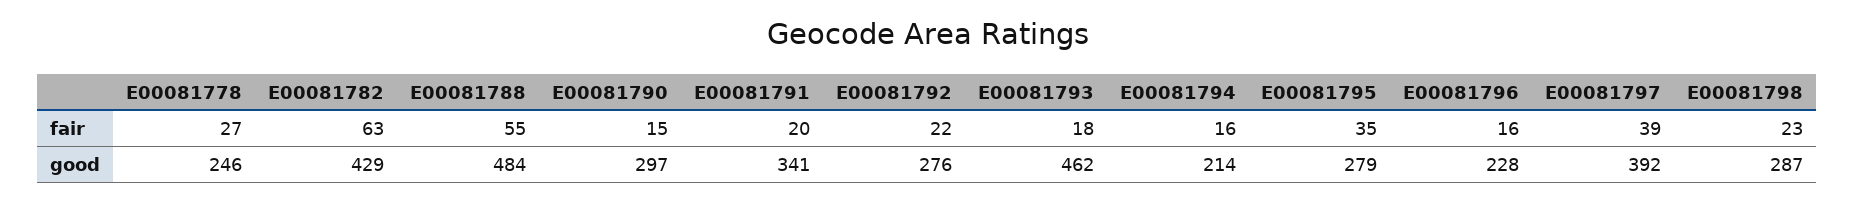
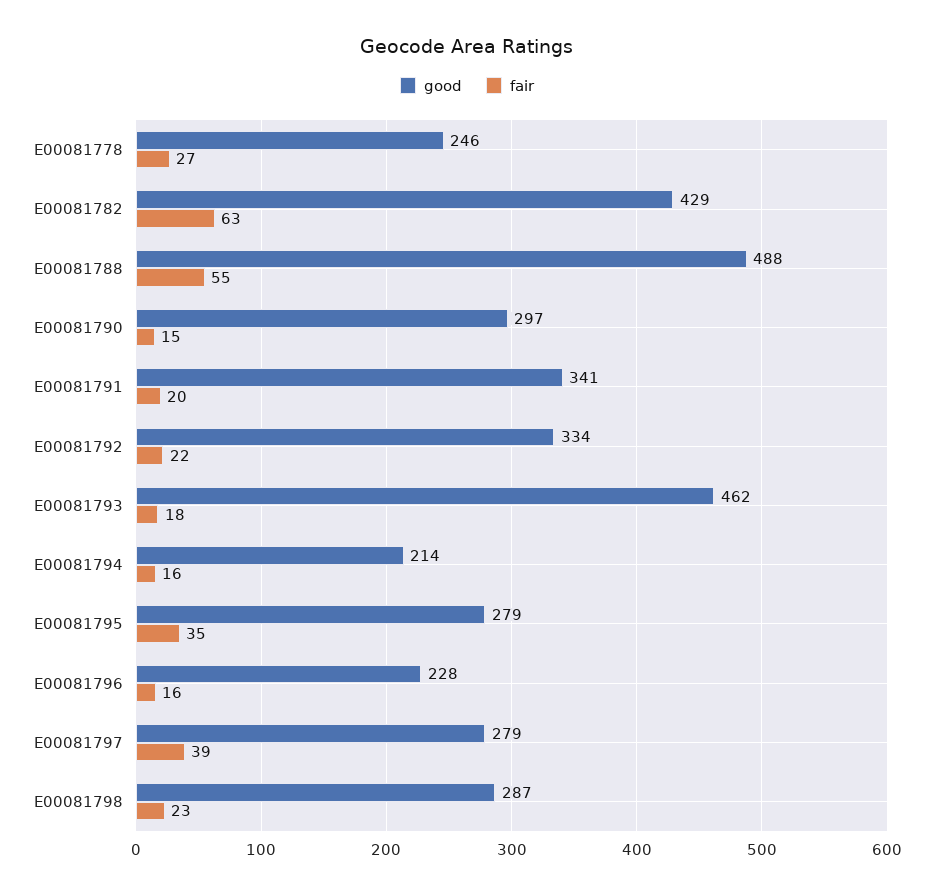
good, E00081788: 484 -> 488
good, E00081792: 276 -> 334
good, E00081797: 392 -> 279

